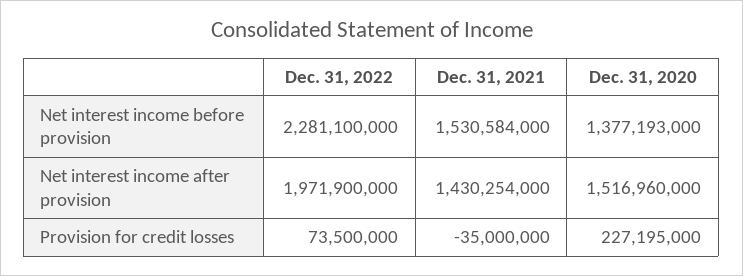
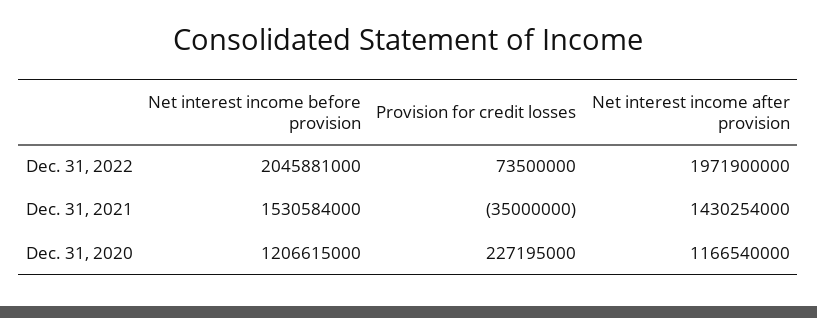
Dec. 31, 2022, Net interest income before provision: 2281100000 -> 2045881000
Dec. 31, 2020, Net interest income before provision: 1377193000 -> 1206615000
Dec. 31, 2020, Net interest income after provision: 1516960000 -> 1166540000

